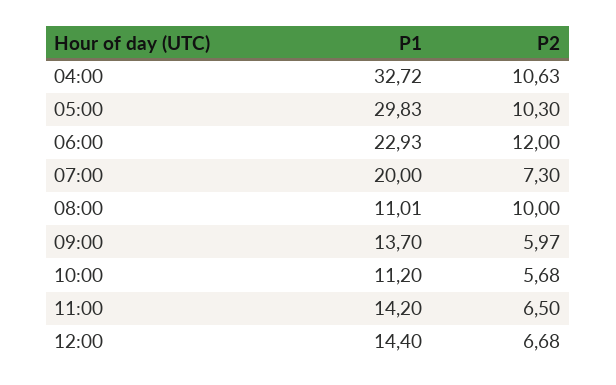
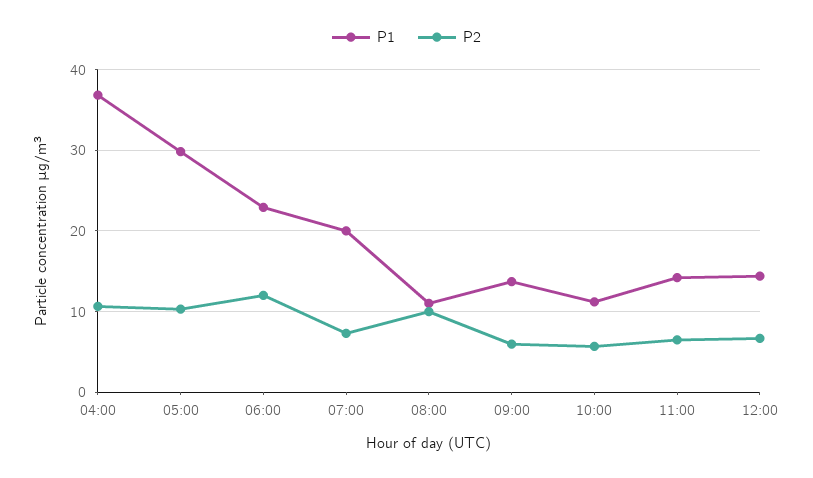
P1, 04:00: 32.72 -> 37

